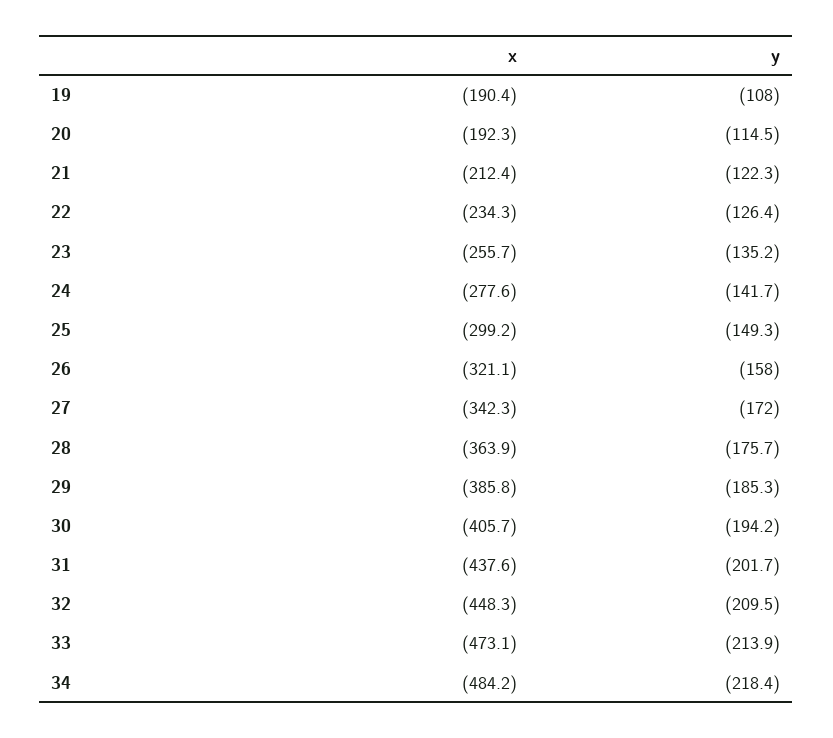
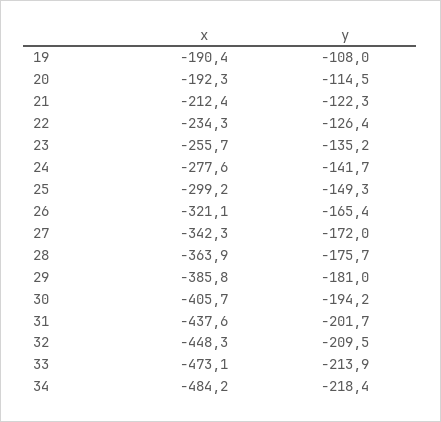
y, 26: -158 -> -165.4
y, 29: -185.3 -> -181

